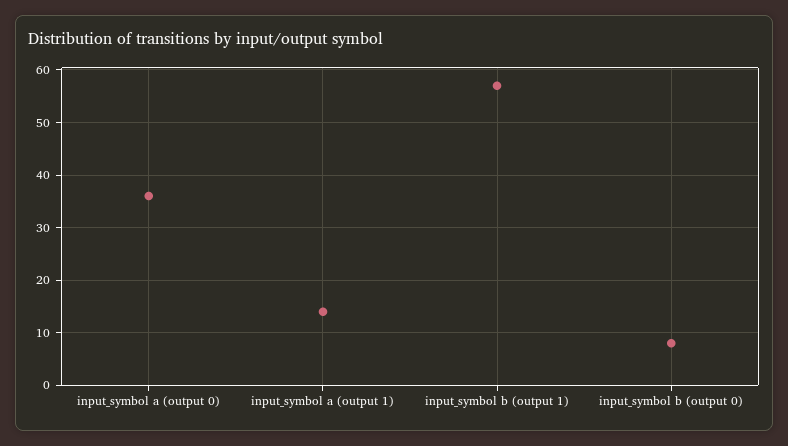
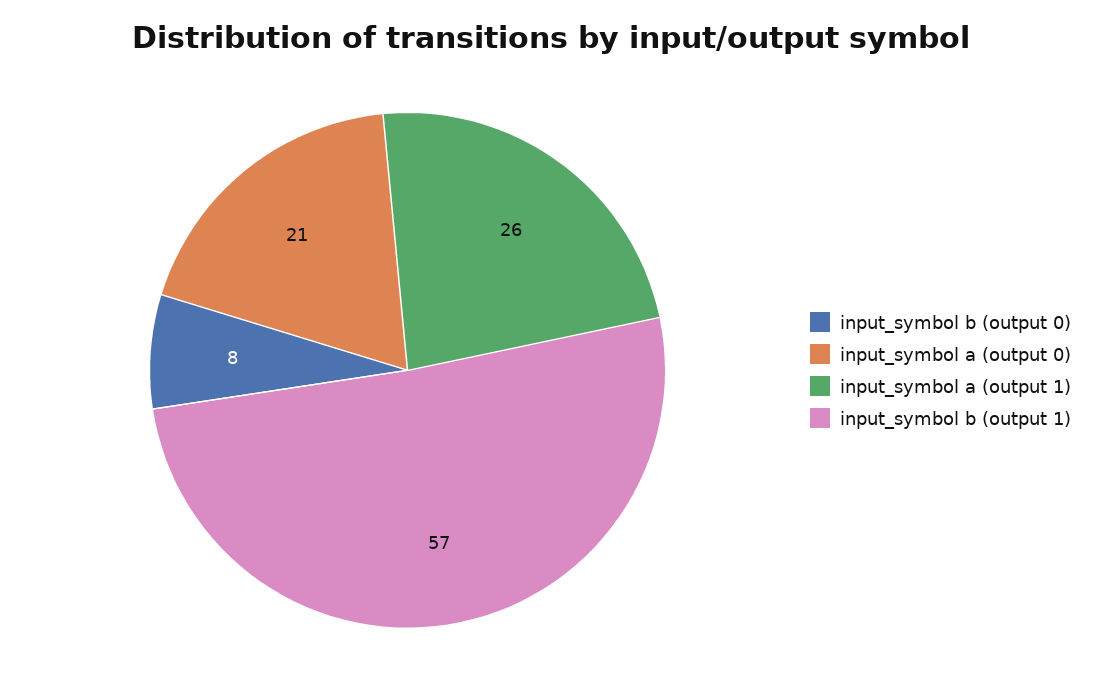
input_symbol a (output 0): 35 -> 21
input_symbol a (output 1): 15 -> 26

